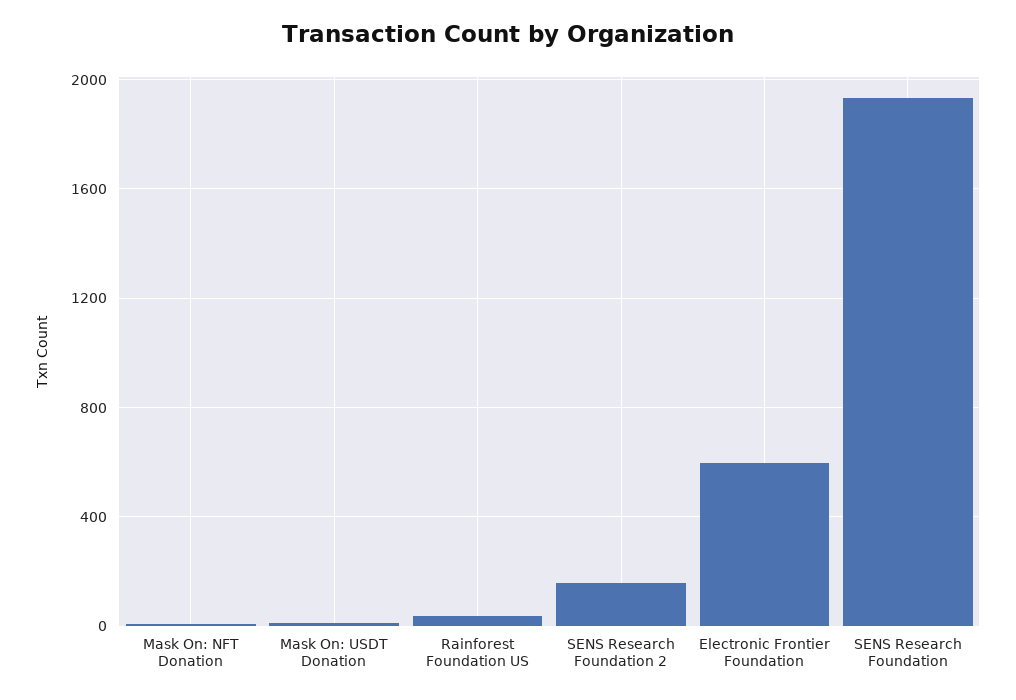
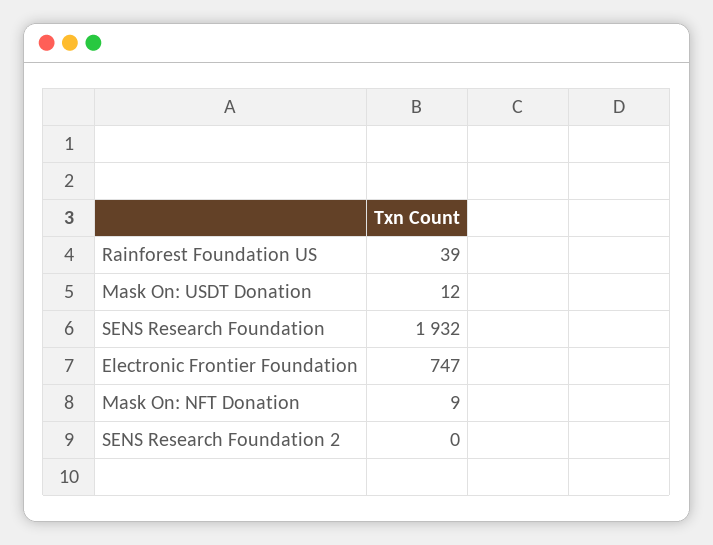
SENS Research Foundation 2: 150 -> 0
Electronic Frontier Foundation: 600 -> 747

